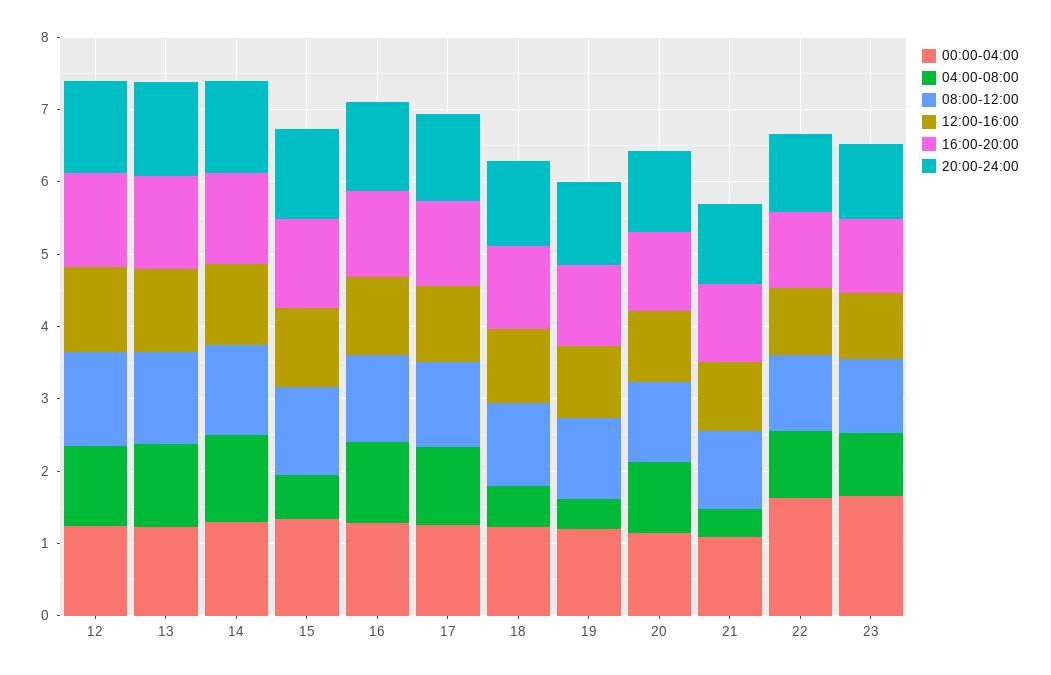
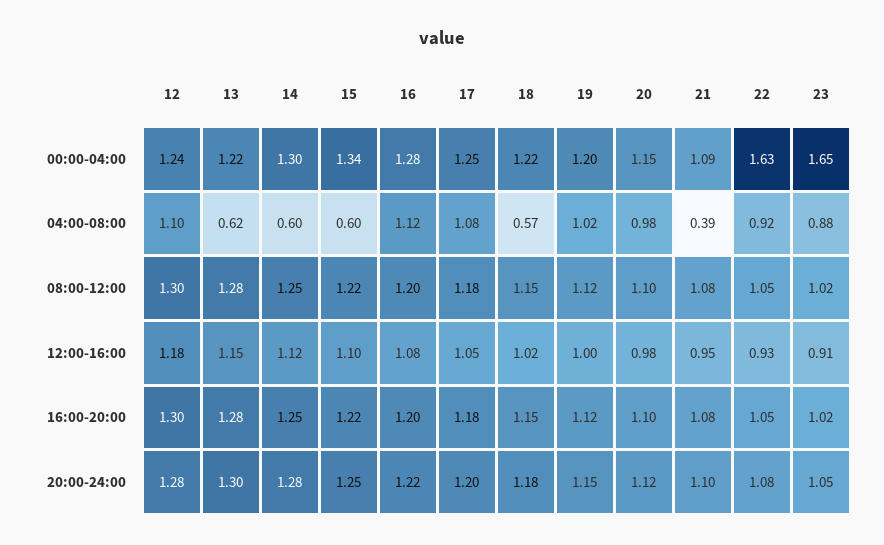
04:00-08:00, 13: 1.2 -> 0.62
04:00-08:00, 14: 1.2 -> 0.6
04:00-08:00, 19: 0.4 -> 1.02

